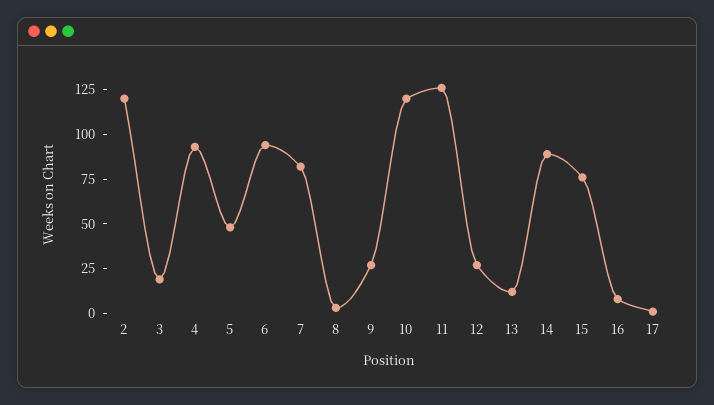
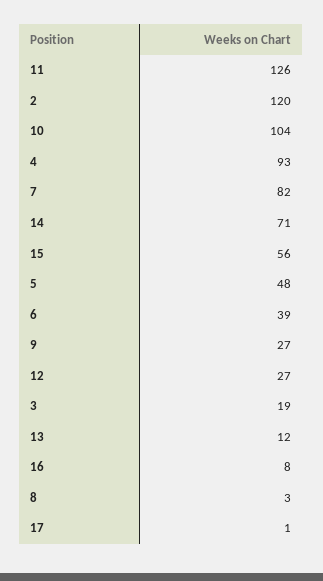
6: 95 -> 39
10: 120 -> 104
14: 90 -> 71
15: 75 -> 56

